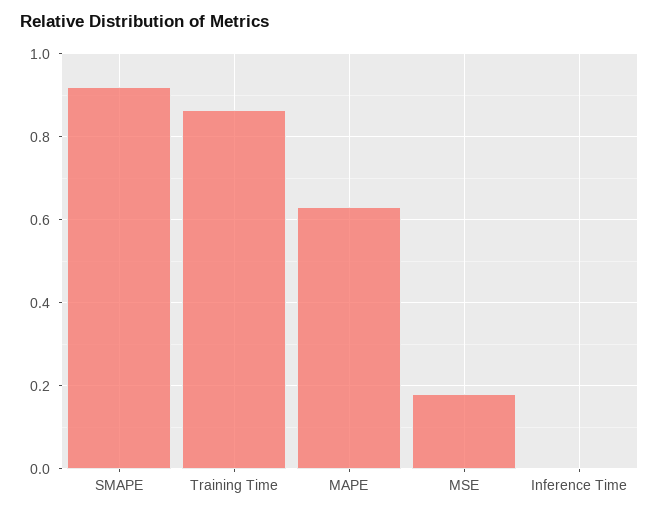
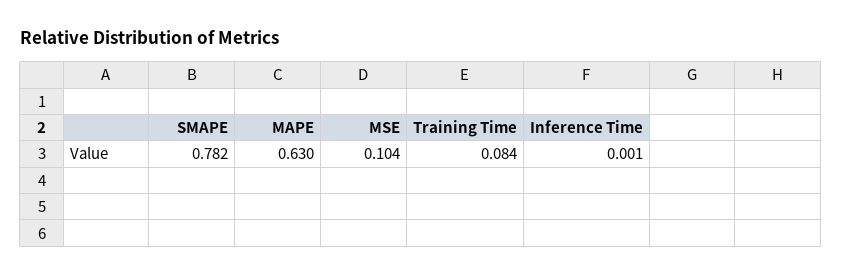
SMAPE: 0.92 -> 0.782
Training Time: 0.86 -> 0.084
MSE: 0.18 -> 0.104

